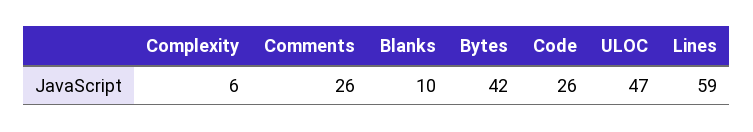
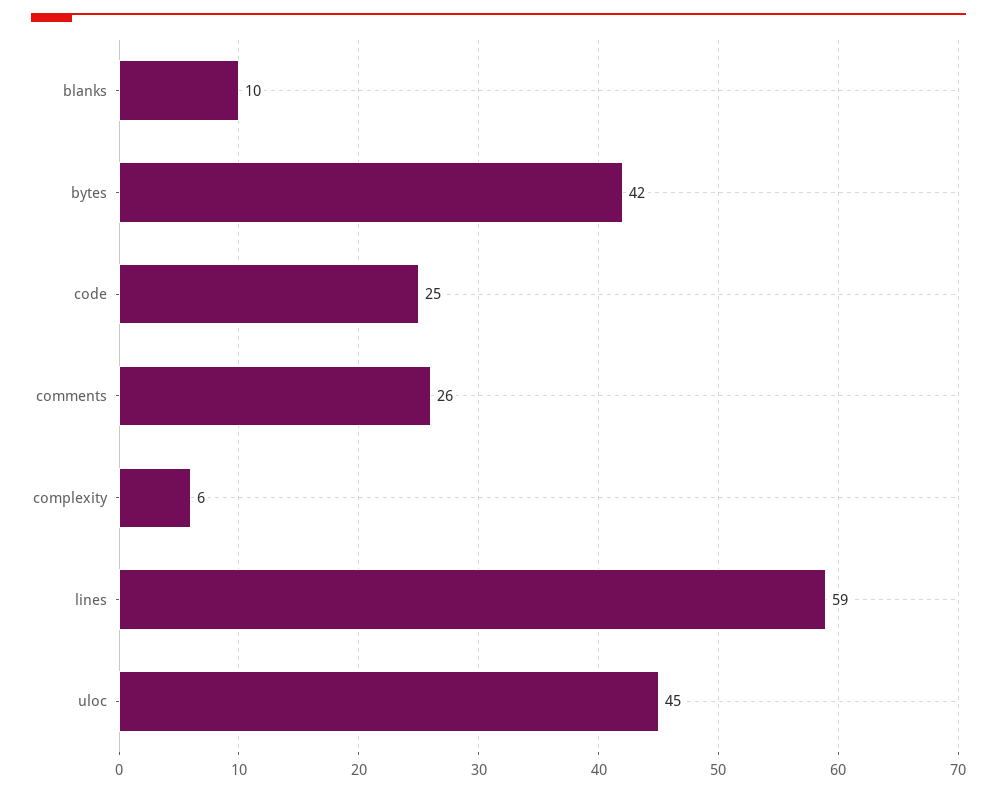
Code: 26 -> 25
ULOC: 47 -> 45

